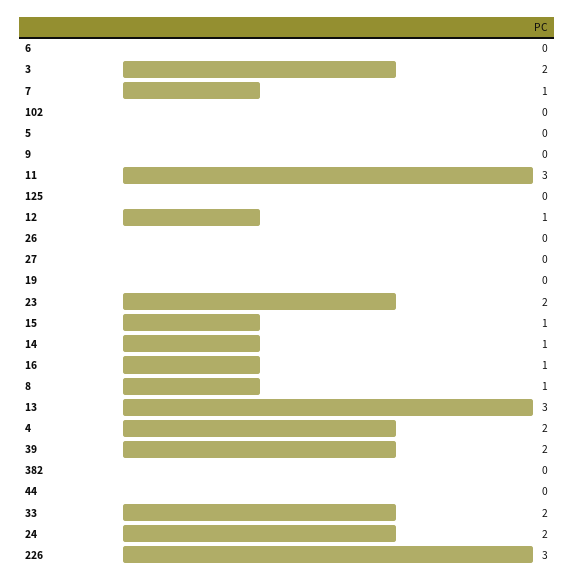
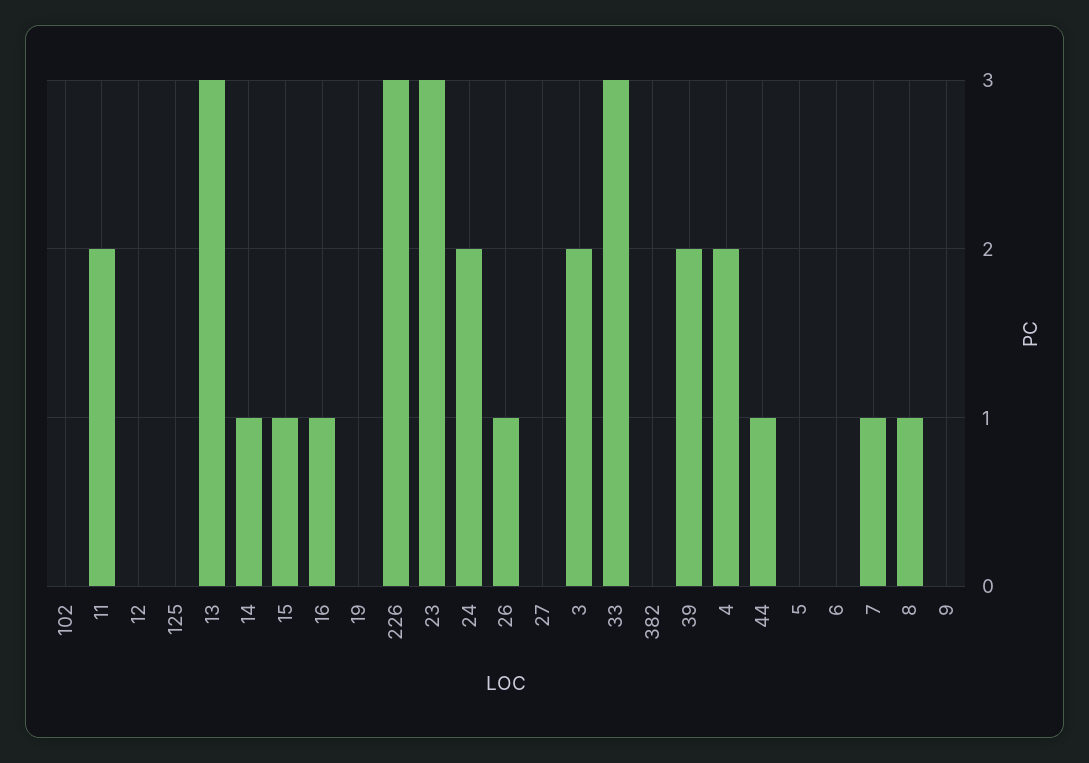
11: 3 -> 2
12: 1 -> 0
26: 0 -> 1
23: 2 -> 3
44: 0 -> 1
33: 2 -> 3

